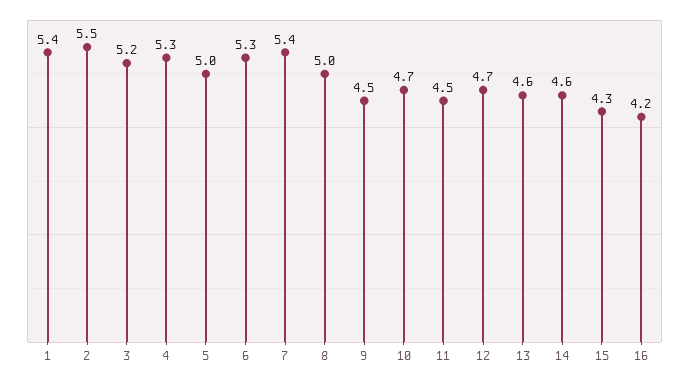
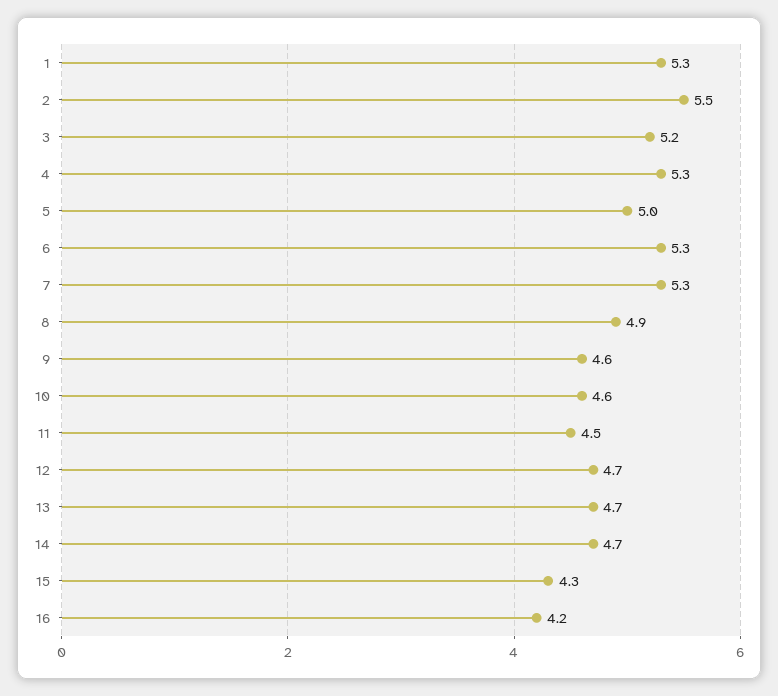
1: 5.4 -> 5.3
7: 5.4 -> 5.3
8: 5 -> 4.9
9: 4.5 -> 4.6
10: 4.7 -> 4.6
13: 4.6 -> 4.7
14: 4.6 -> 4.7

